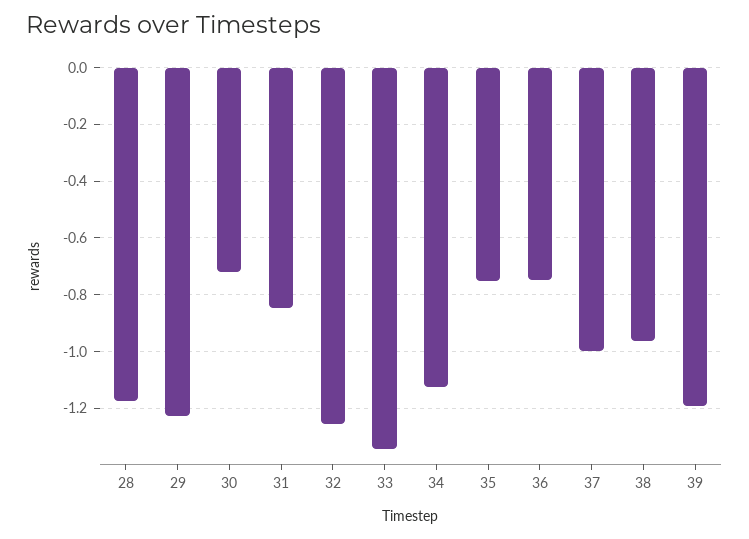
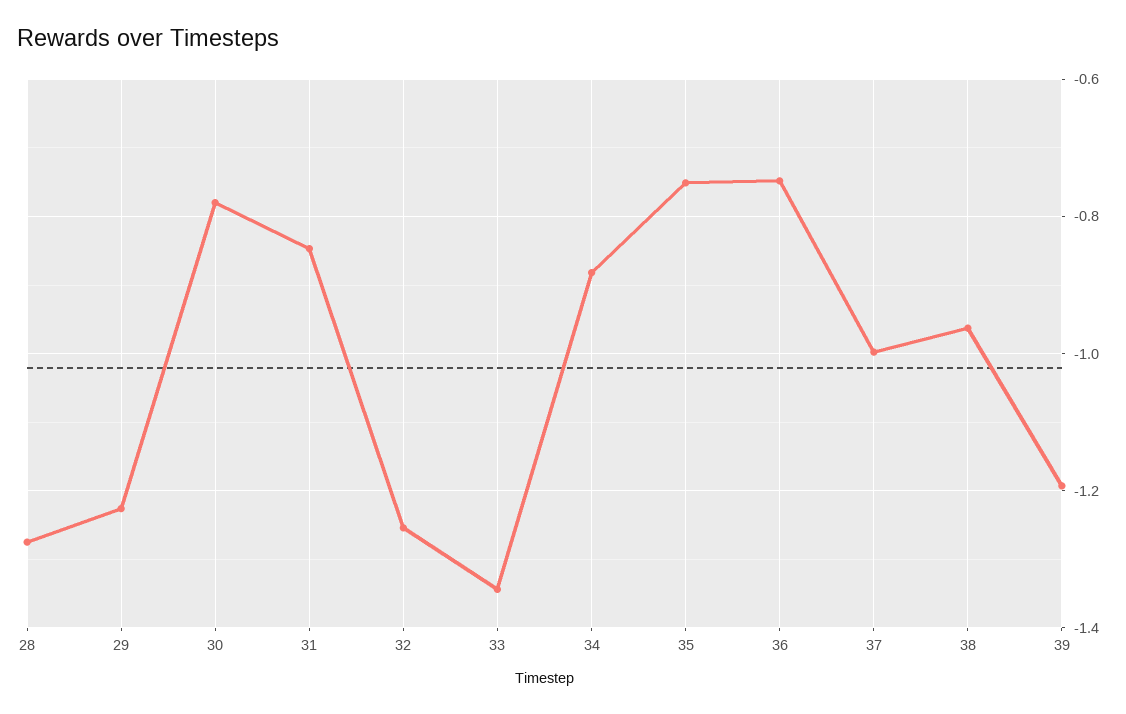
28: -1.175 -> -1.28
30: -0.725 -> -0.78
34: -1.125 -> -0.88

